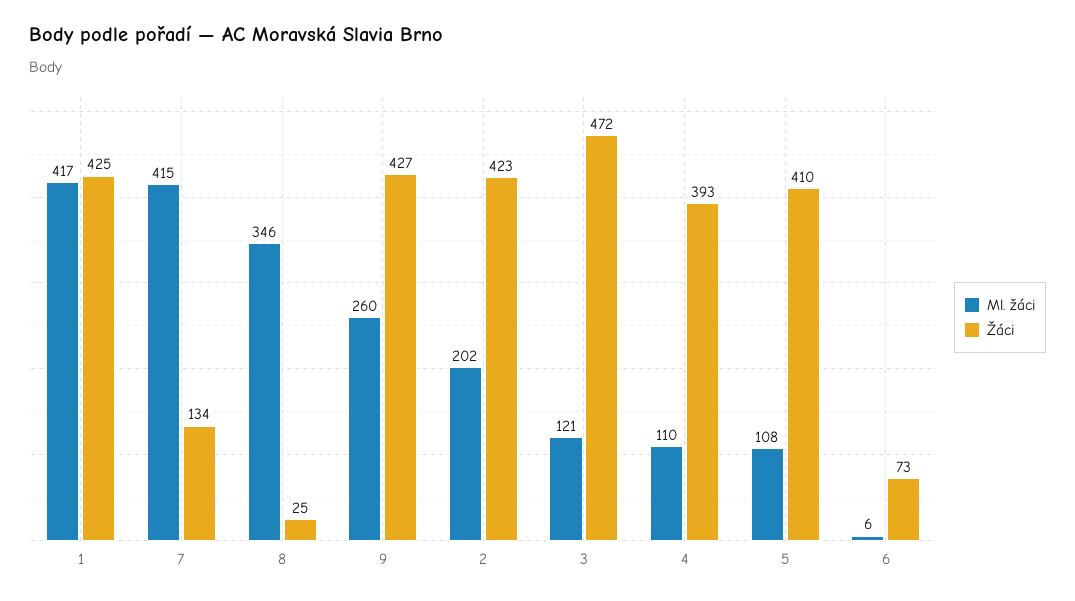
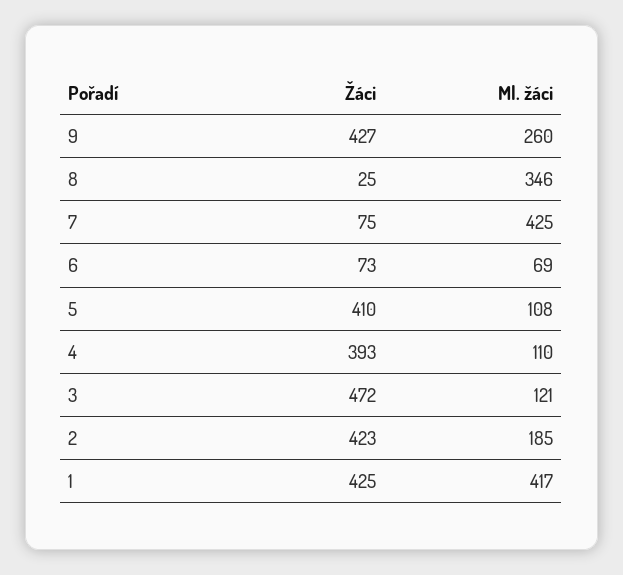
Ml. žáci, 7: 415 -> 425
Žáci, 7: 134 -> 75
Ml. žáci, 2: 202 -> 185
Ml. žáci, 6: 6 -> 69

